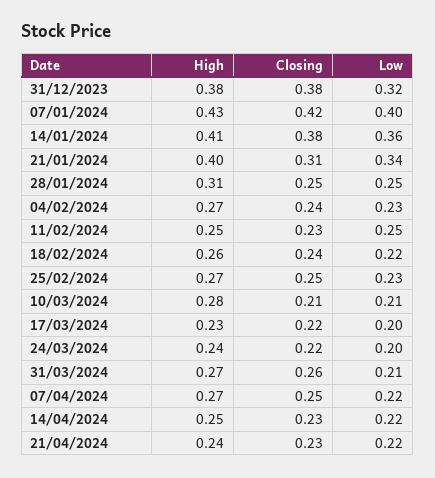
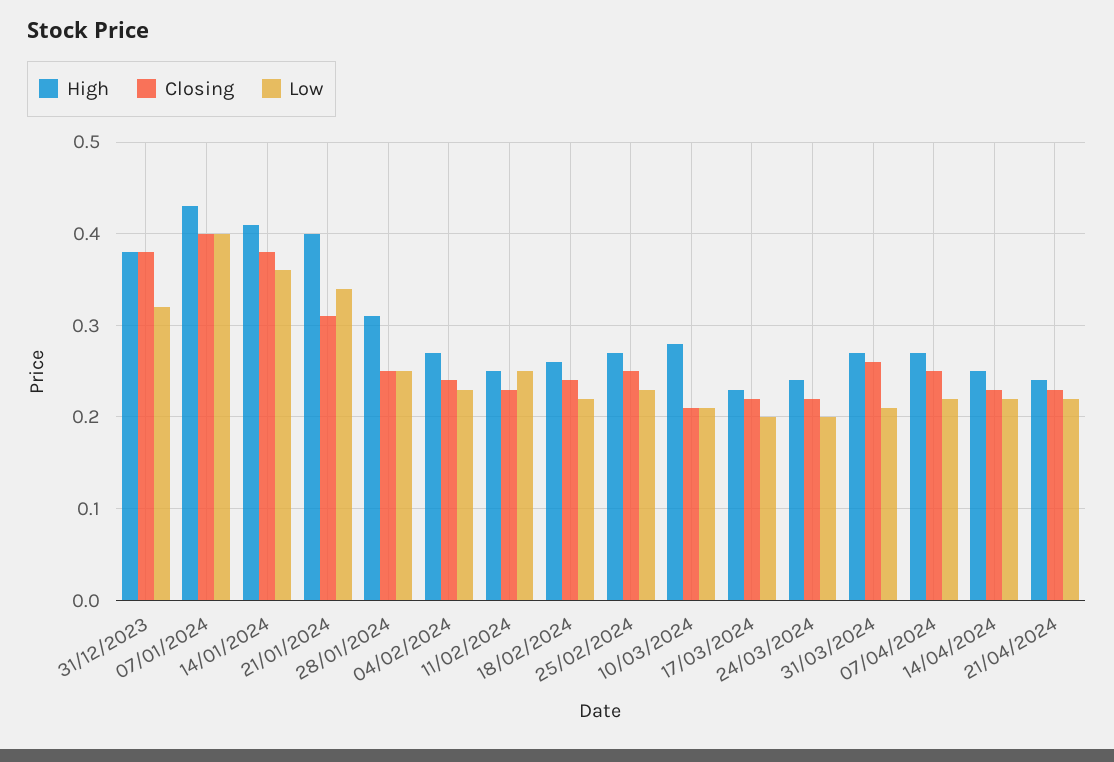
Closing, 07/01/2024: 0.42 -> 0.4

